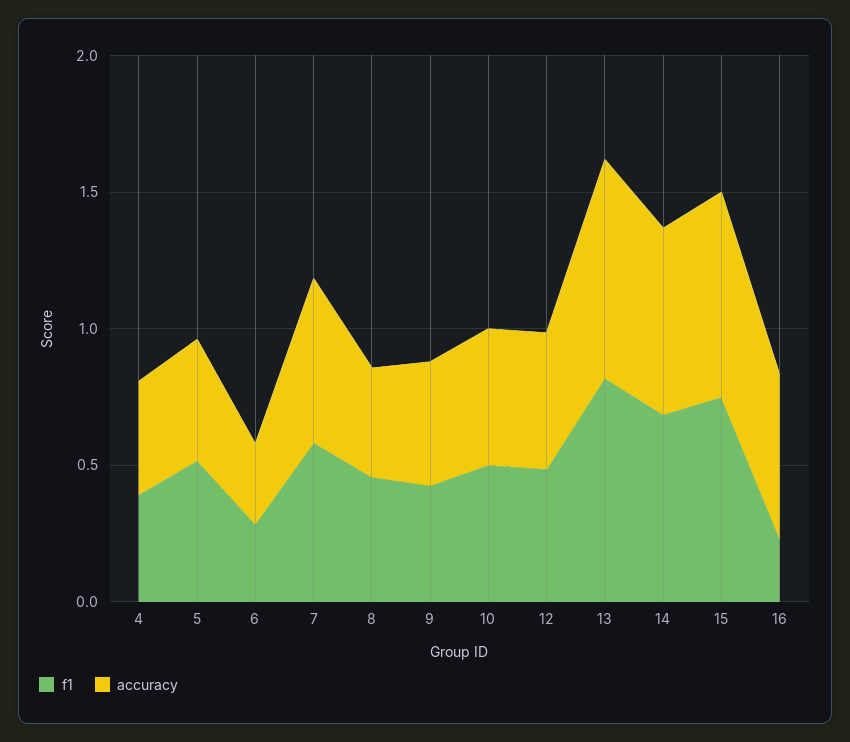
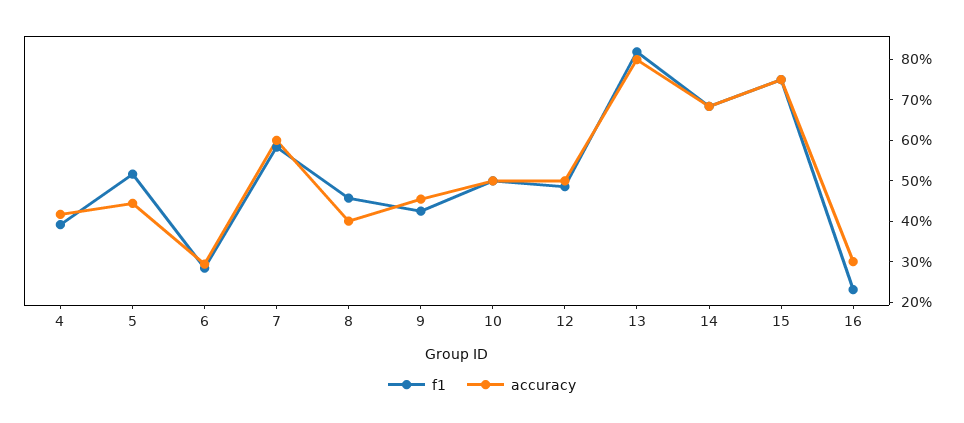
accuracy, 16: 0.6 -> 0.3

